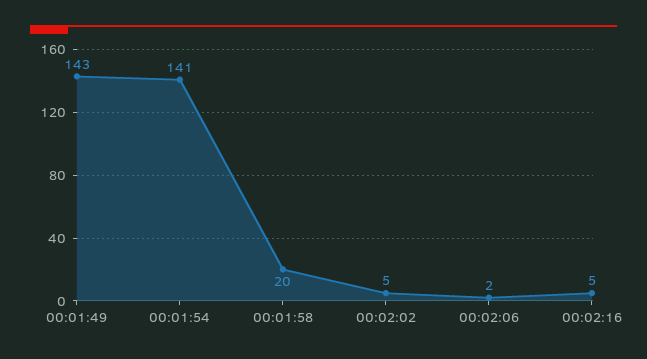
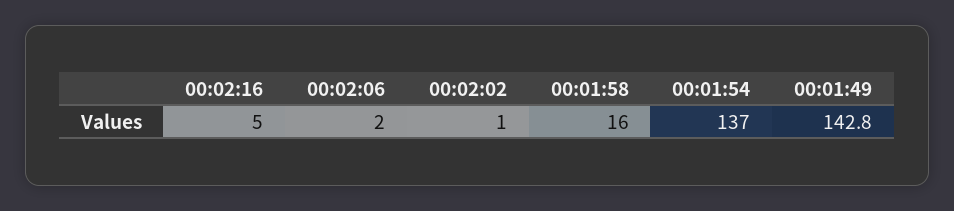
00:01:54: 141 -> 137
00:01:58: 20 -> 16
00:02:02: 5 -> 1

